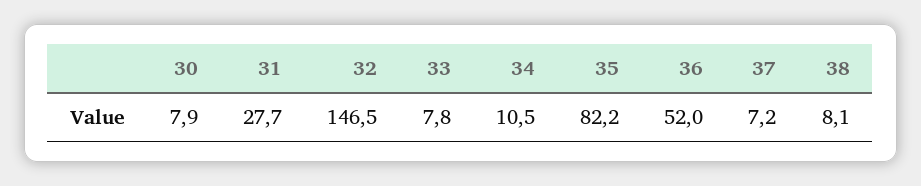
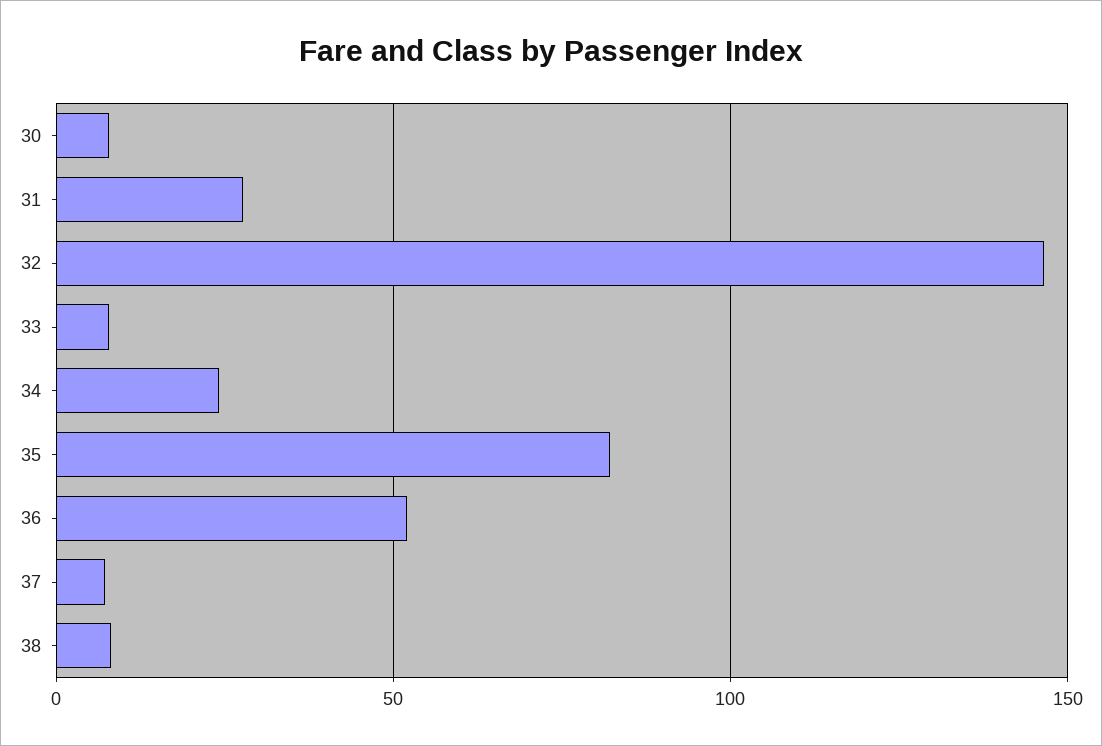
34: 10.5 -> 25

